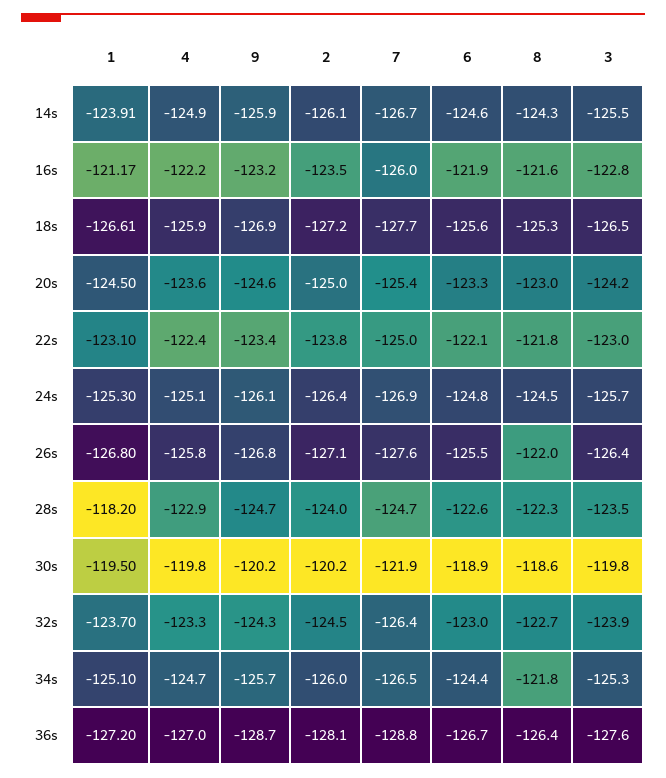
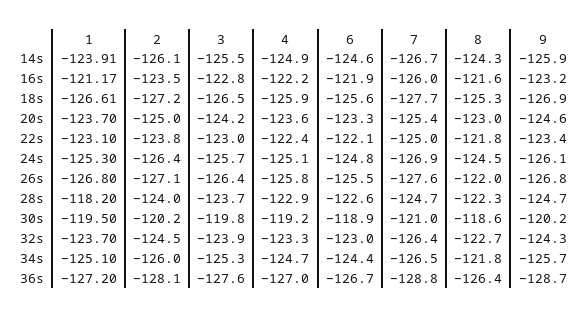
1, 20s: -124.5 -> -123.7
3, 28s: -123.5 -> -123.7
4, 30s: -119.8 -> -119.2
7, 30s: -121.9 -> -121

